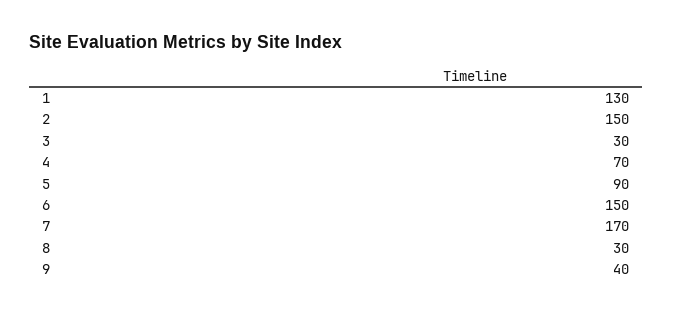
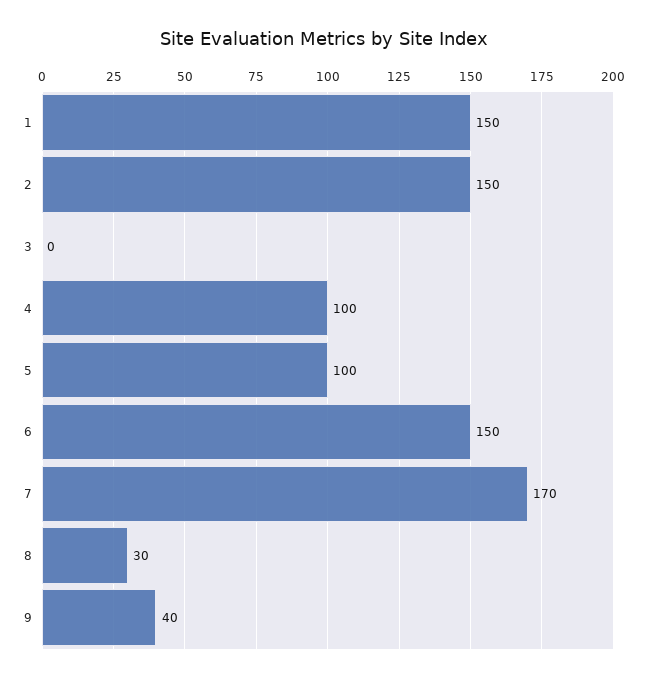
1: 130 -> 150
3: 30 -> 0
4: 70 -> 100
5: 90 -> 100

